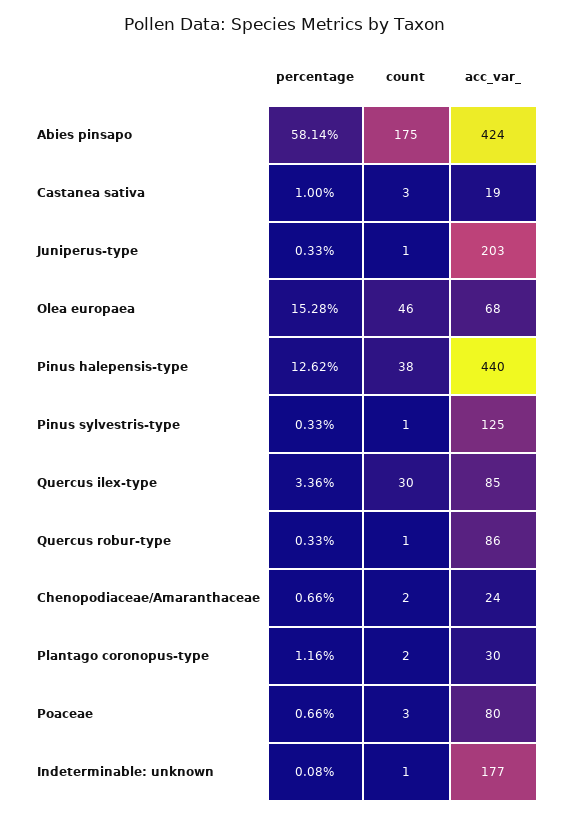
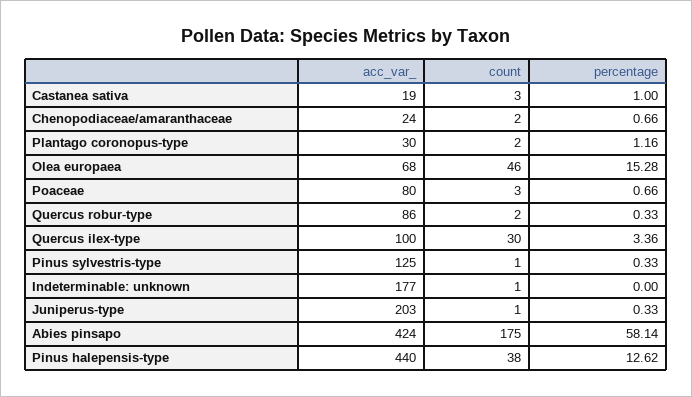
acc_var_, Quercus ilex-type: 85 -> 100
count, Quercus robur-type: 1 -> 2
percentage, Indeterminable: unknown: 0.08 -> 0

